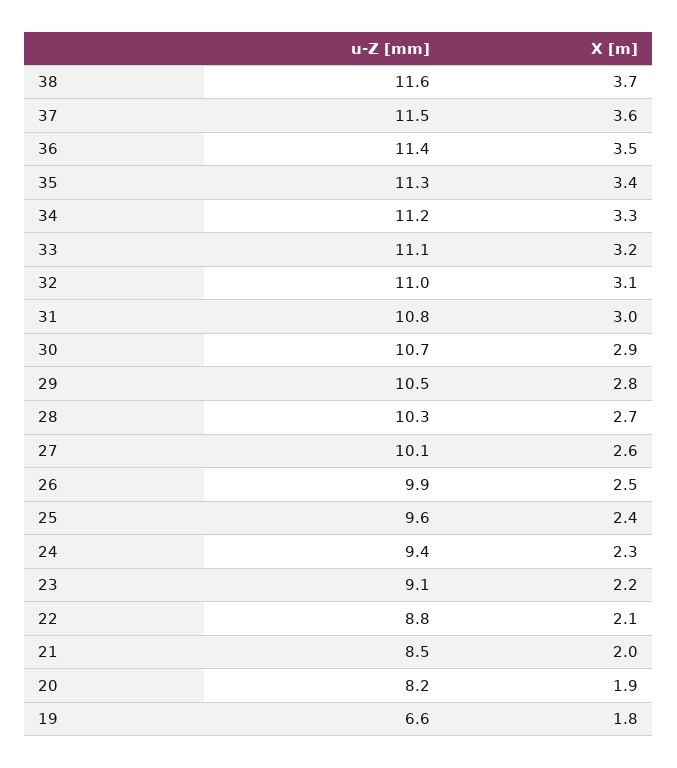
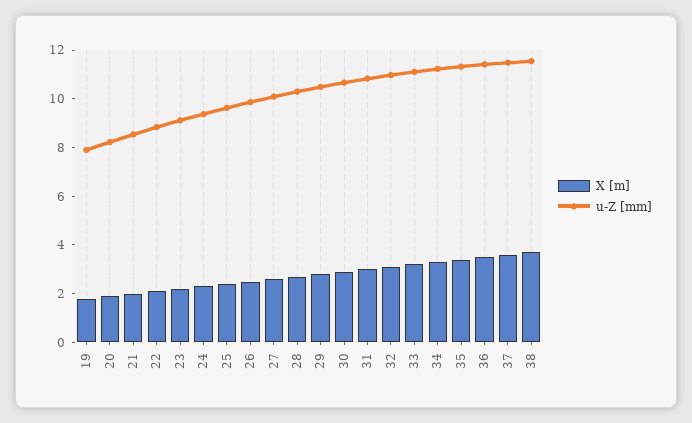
u-Z [mm], 19: 6.6 -> 8

